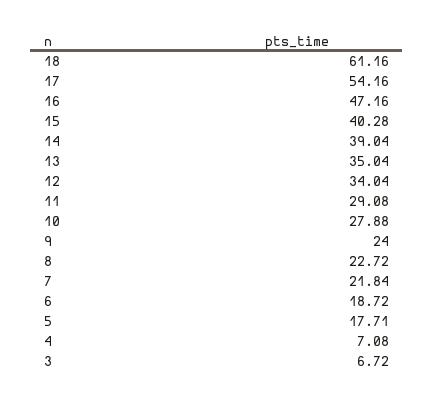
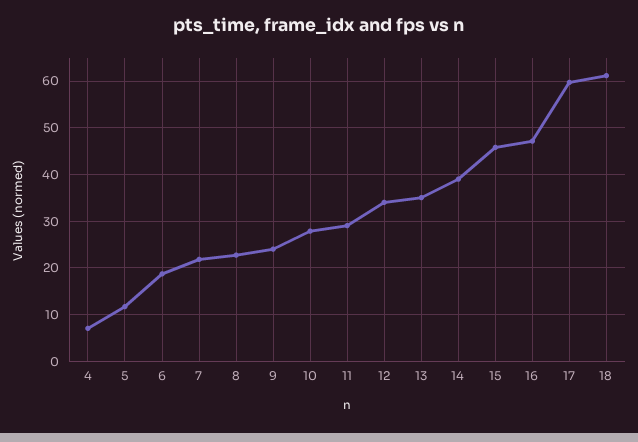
17: 54.16 -> 60
15: 40.28 -> 46
5: 17.71 -> 12
3: 6.72 -> none

